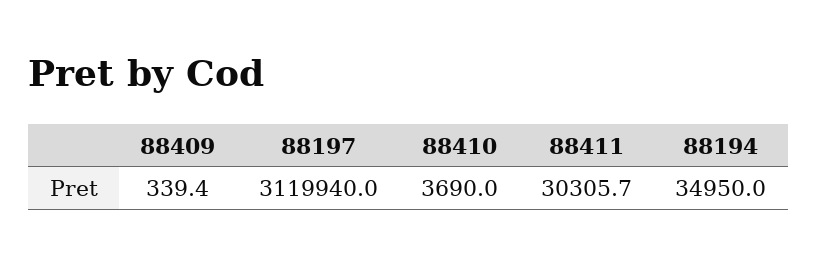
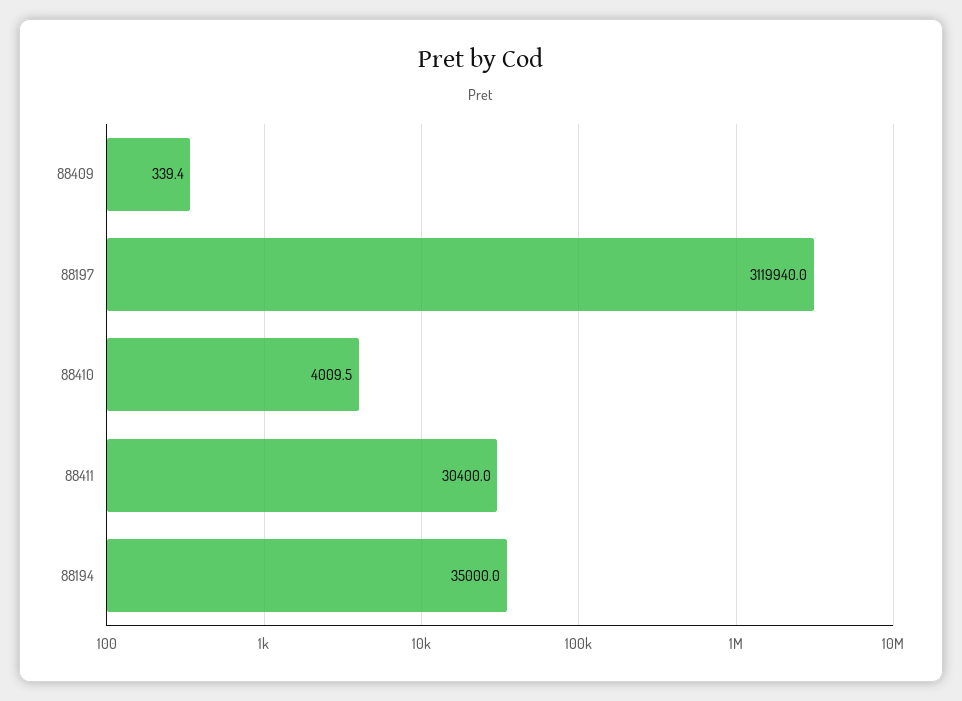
88410: 3690 -> 4009.5
88411: 30305.7 -> 30400
88194: 34950 -> 35000

